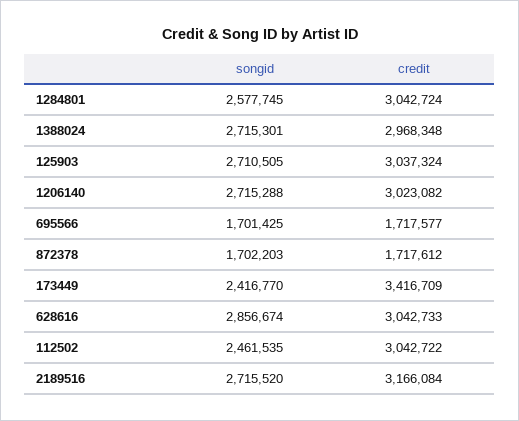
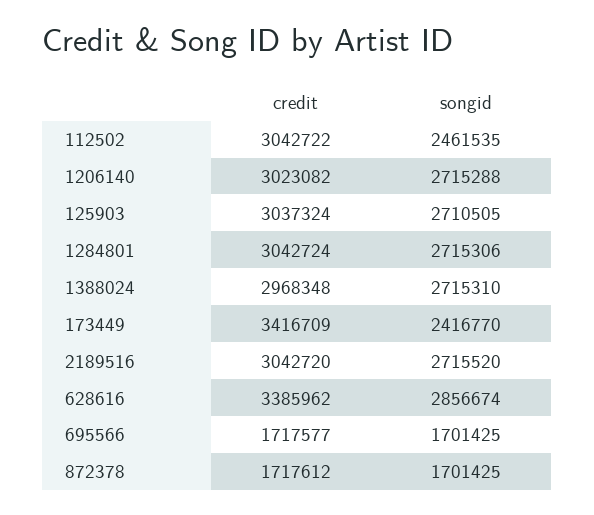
songid, 1284801: 2577745 -> 2715306
songid, 1388024: 2715301 -> 2715310
songid, 872378: 1702203 -> 1701425
credit, 628616: 3042733 -> 3385962
credit, 2189516: 3166084 -> 3042720

